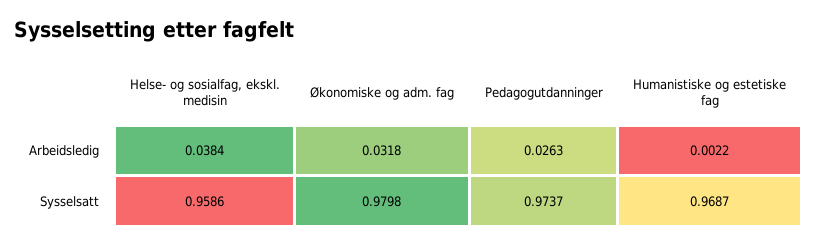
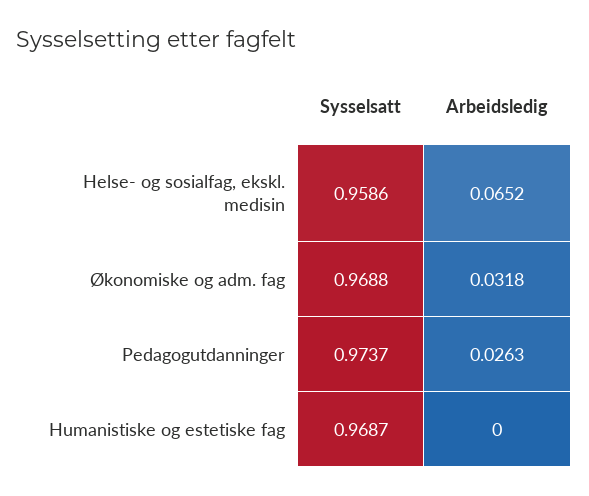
Helse- og sosialfag, ekskl. medisin, Arbeidsledig: 0.0384 -> 0.0652
Humanistiske og estetiske fag, Arbeidsledig: 0.0022 -> 0
Økonomiske og adm. fag, Sysselsatt: 0.9798 -> 0.9688

